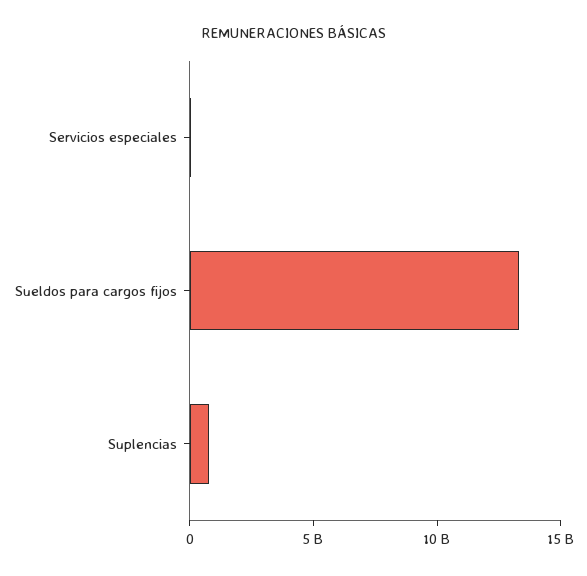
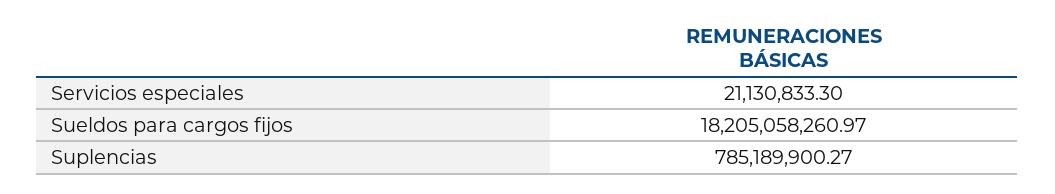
Sueldos para cargos fijos: 13000000000 -> 18205058260.97

